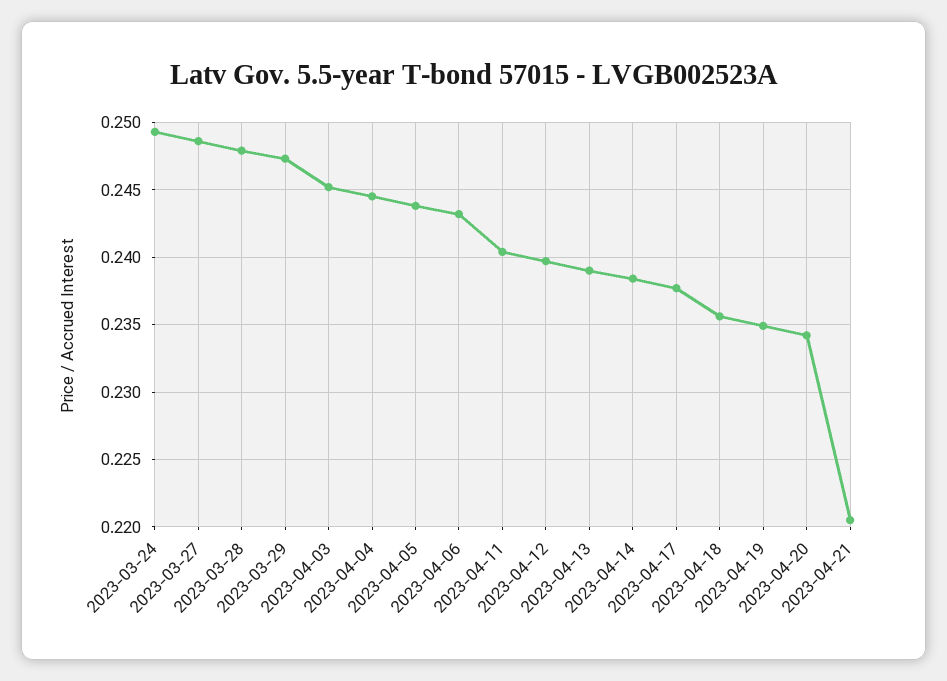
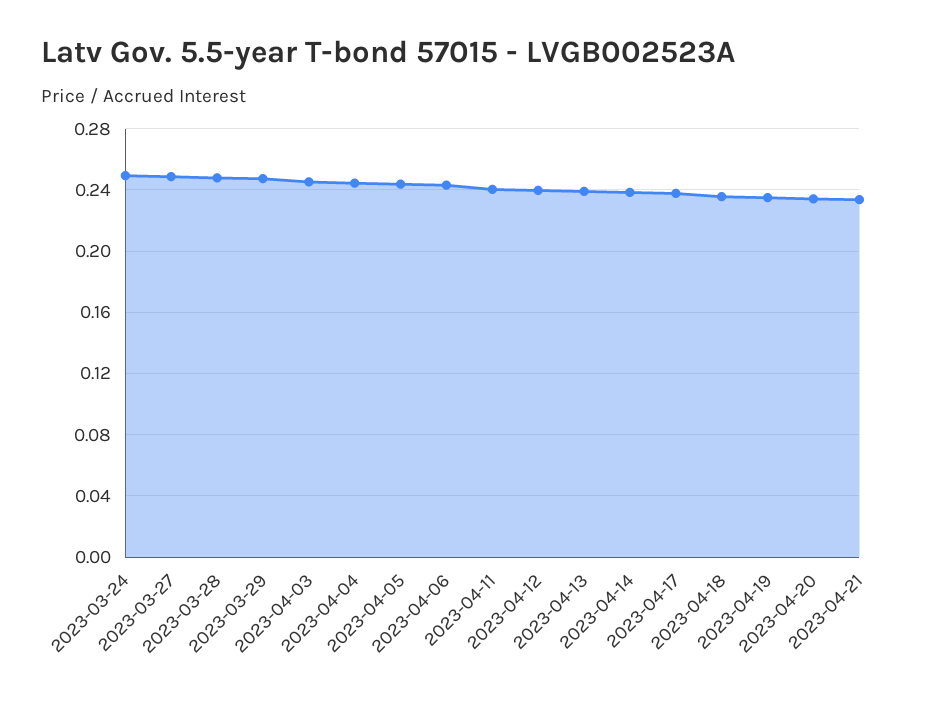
2023-04-21: 0.2205 -> 0.235

